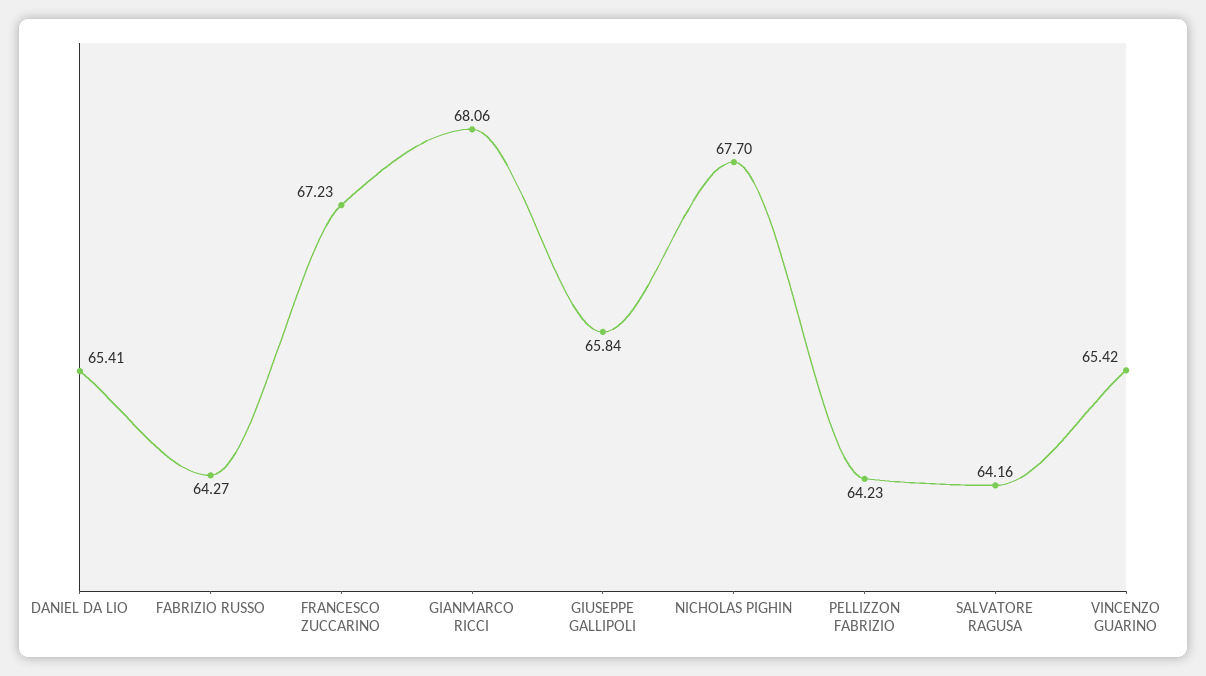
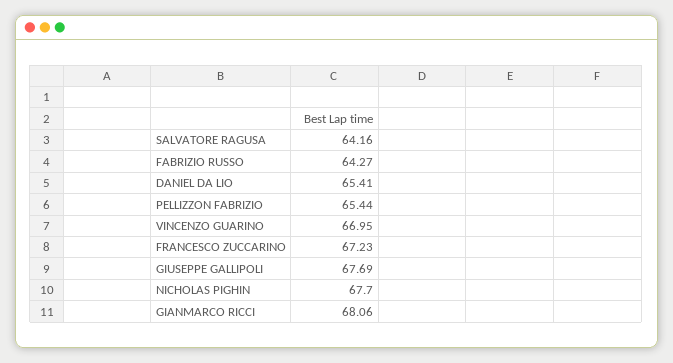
GIUSEPPE GALLIPOLI: 65.84 -> 67.69
PELLIZZON FABRIZIO: 64.23 -> 65.44
VINCENZO GUARINO: 65.42 -> 66.95

